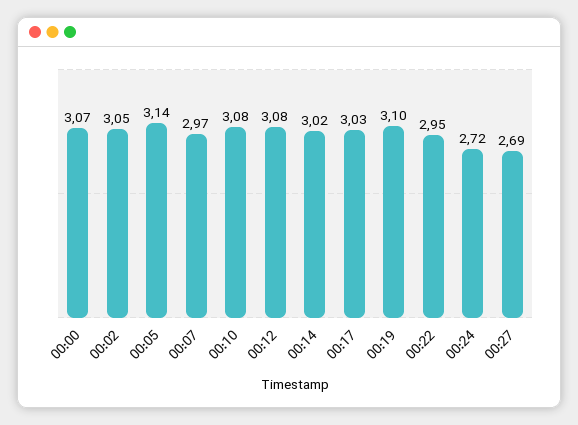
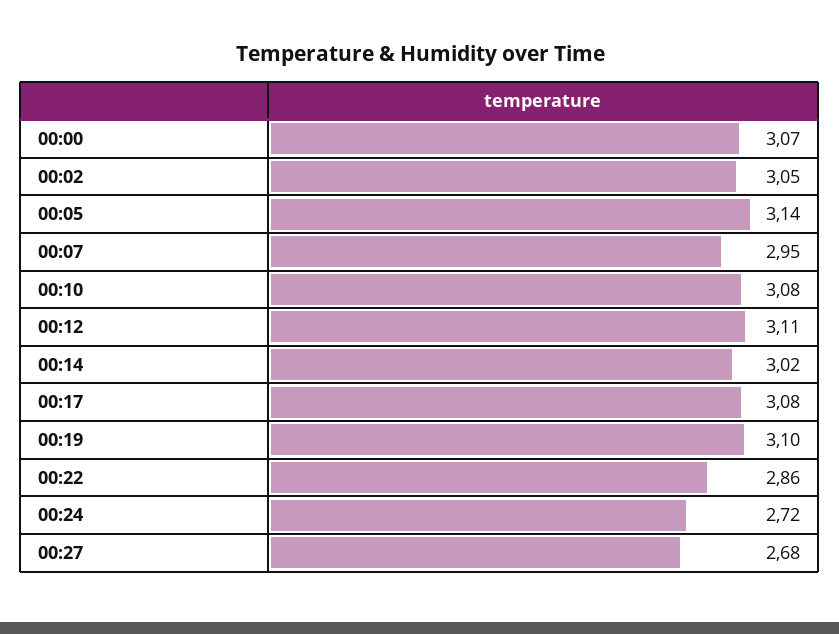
00:07: 2.97 -> 2.95
00:12: 3.08 -> 3.11
00:17: 3.03 -> 3.08
00:22: 2.95 -> 2.86
00:27: 2.69 -> 2.68

